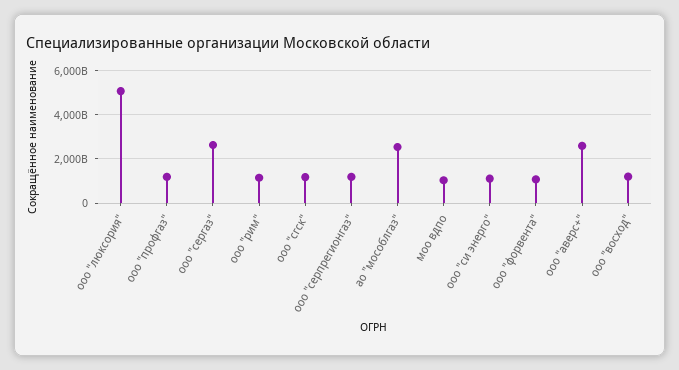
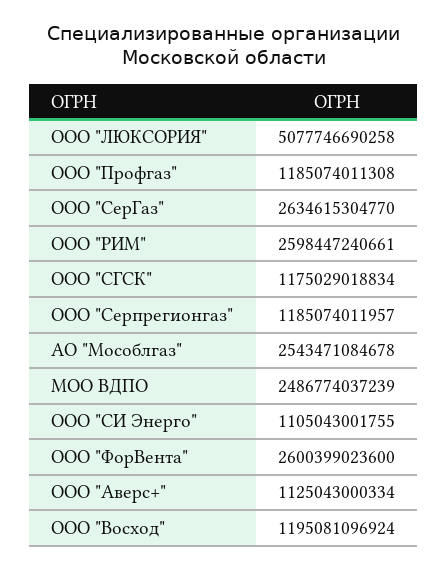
ооо "рим": 1000000000000 -> 2598447240661
моо вдпо: 1000000000000 -> 2486774037239
ооо "форвента": 1000000000000 -> 2600399023600
ооо "аверс+": 2500000000000 -> 1125043000334

